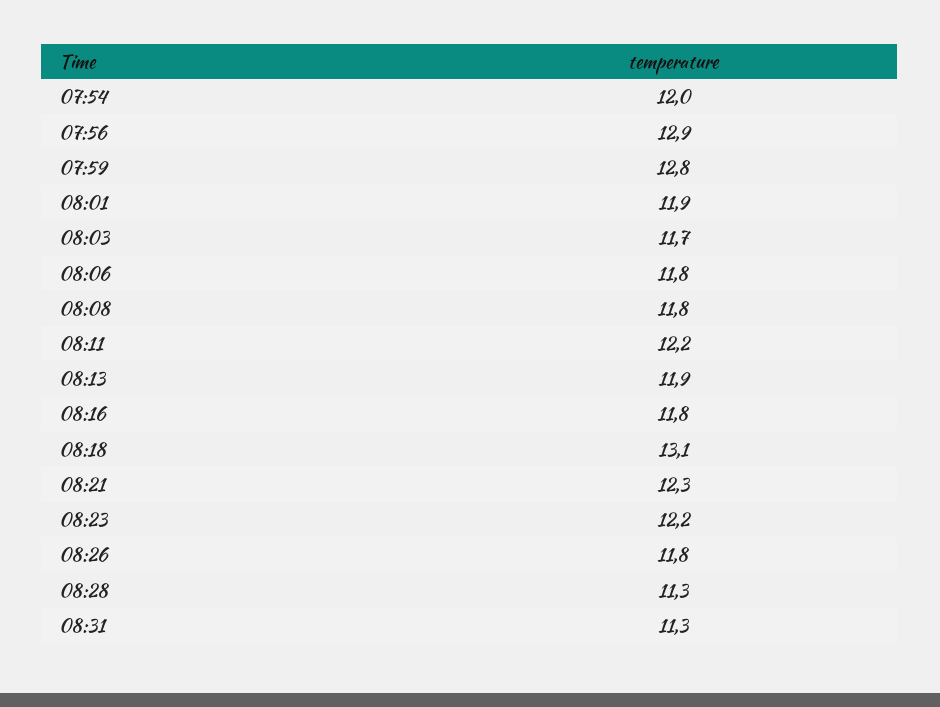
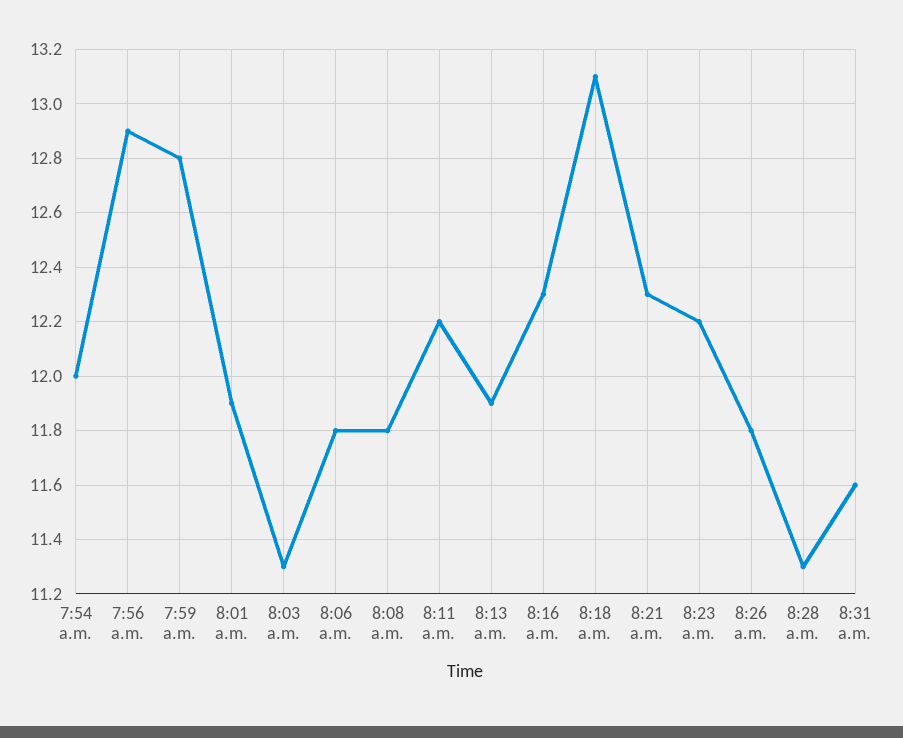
08:03: 11.7 -> 11.3
08:16: 11.8 -> 12.3
08:31: 11.3 -> 11.6

